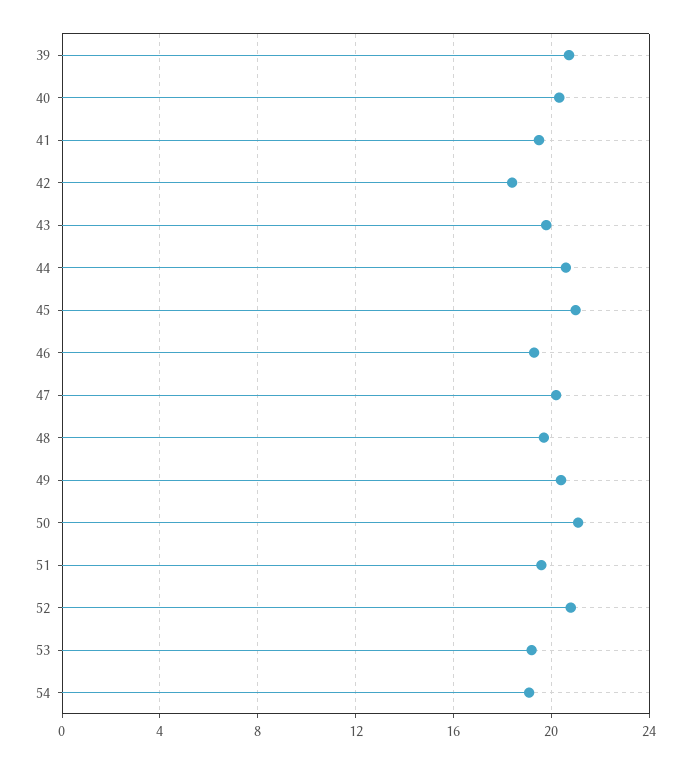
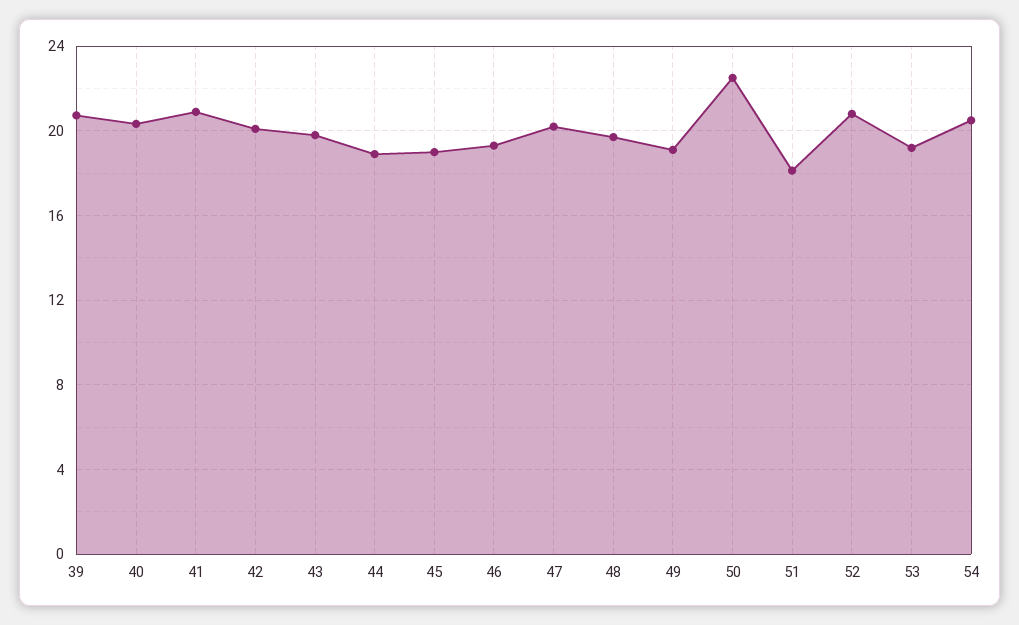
41: 19.5 -> 21
42: 18.5 -> 20
44: 20.5 -> 19
45: 21 -> 19
49: 20.5 -> 19
50: 21 -> 22.5
51: 19.5 -> 18
54: 19 -> 20.5

